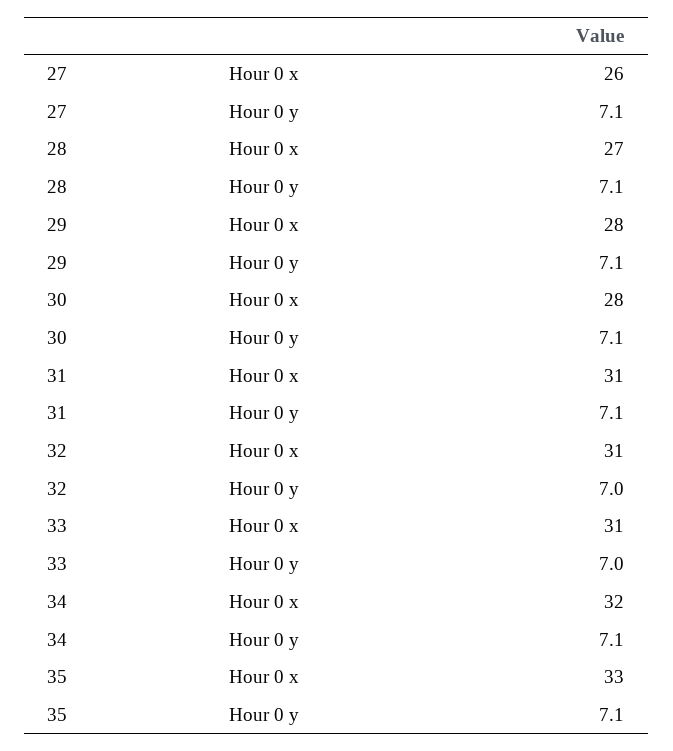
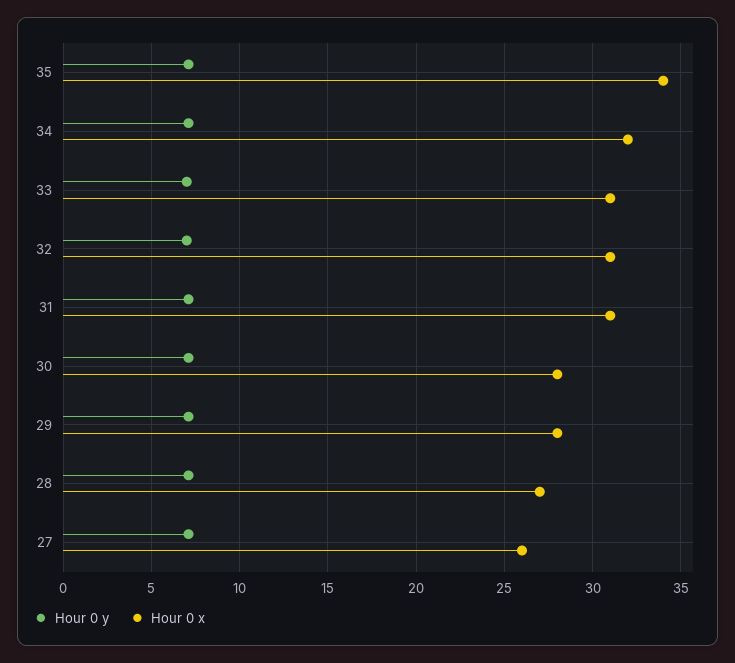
Hour 0 x, 35: 33 -> 34

